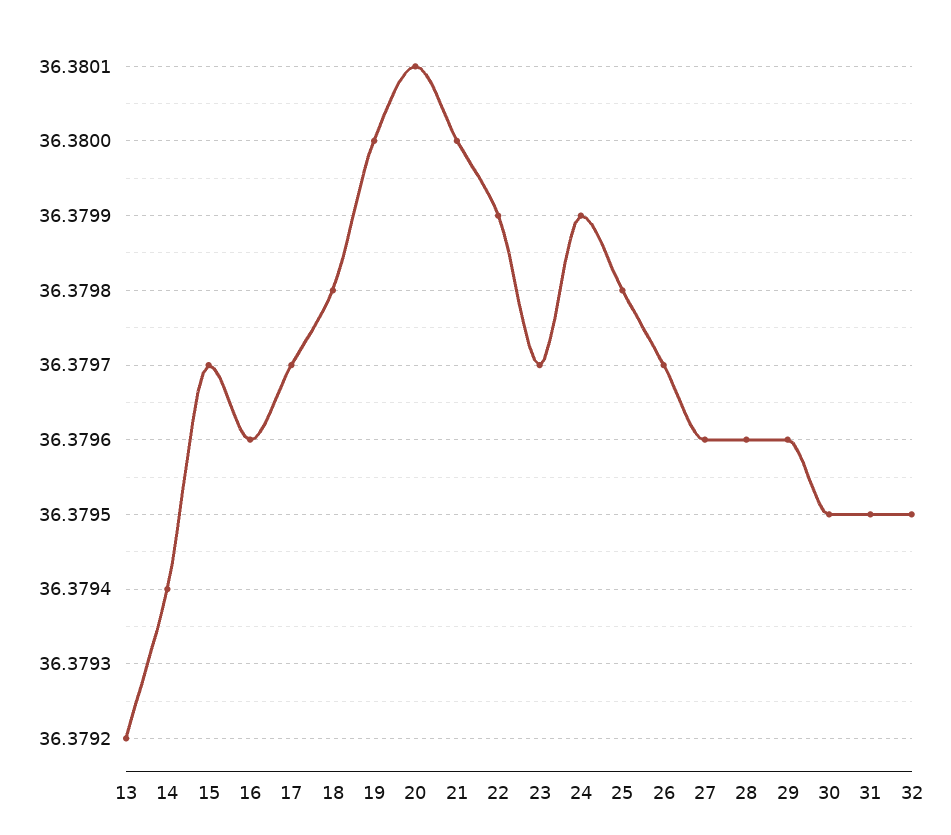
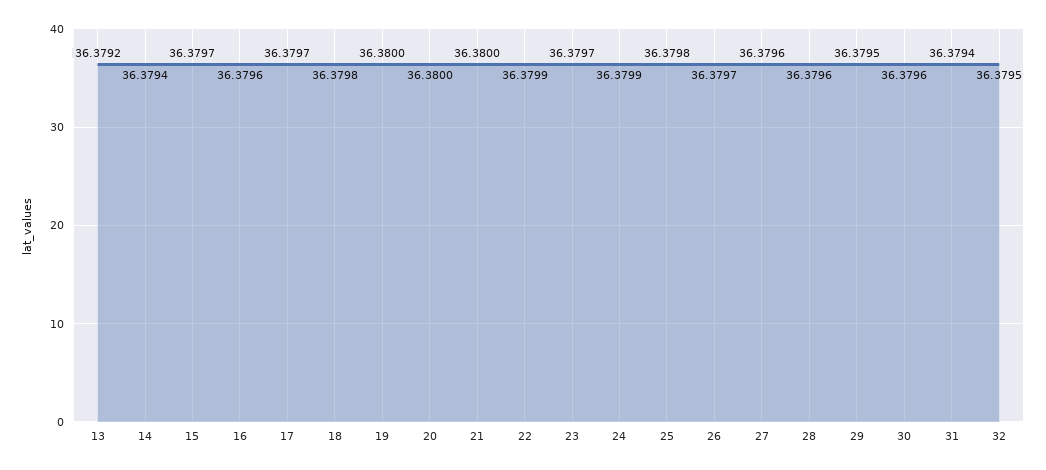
20: 36.3801 -> 36.38
29: 36.3796 -> 36.3795
30: 36.3795 -> 36.3796
31: 36.3795 -> 36.3794

